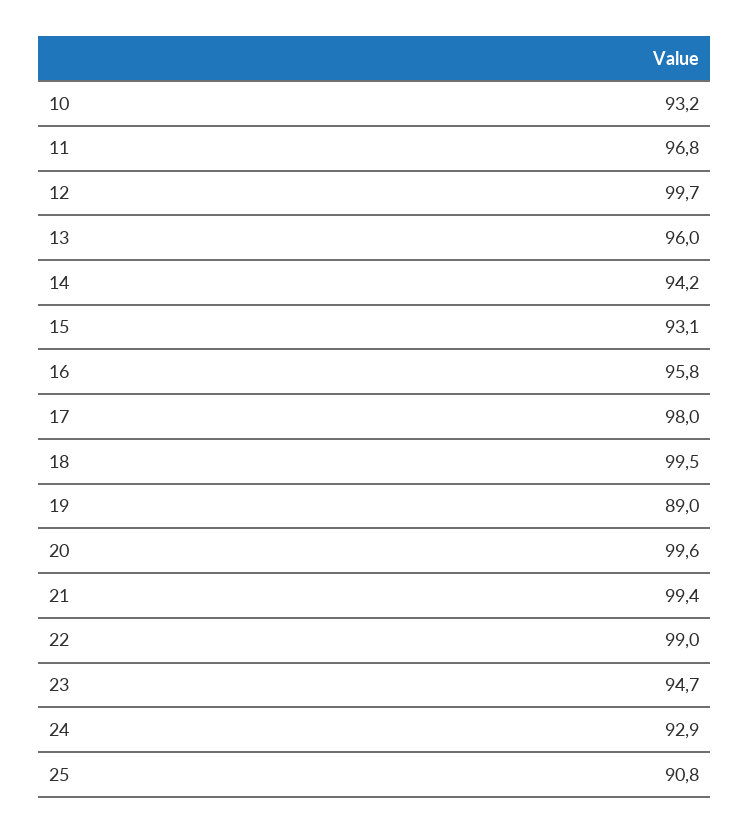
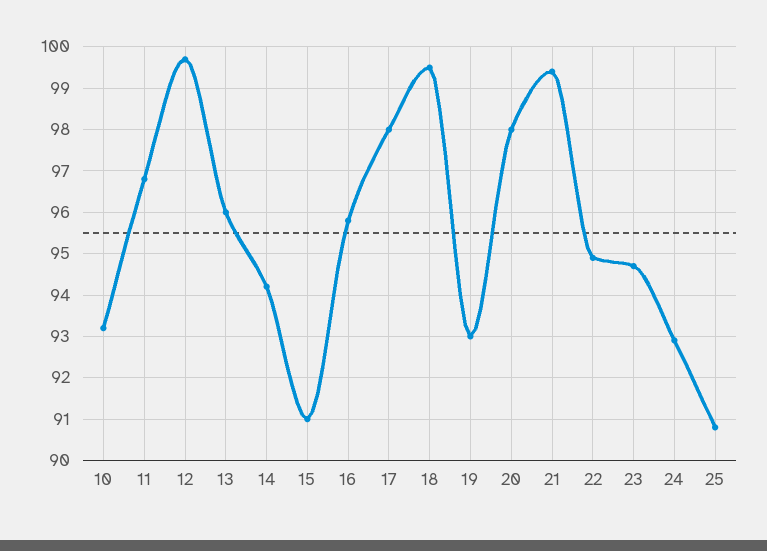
15: 93.1 -> 91
19: 89 -> 93
20: 99.6 -> 98
22: 99 -> 95

